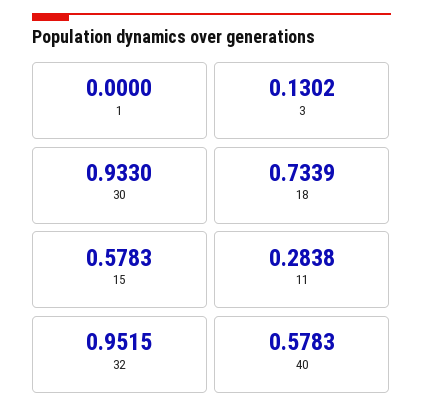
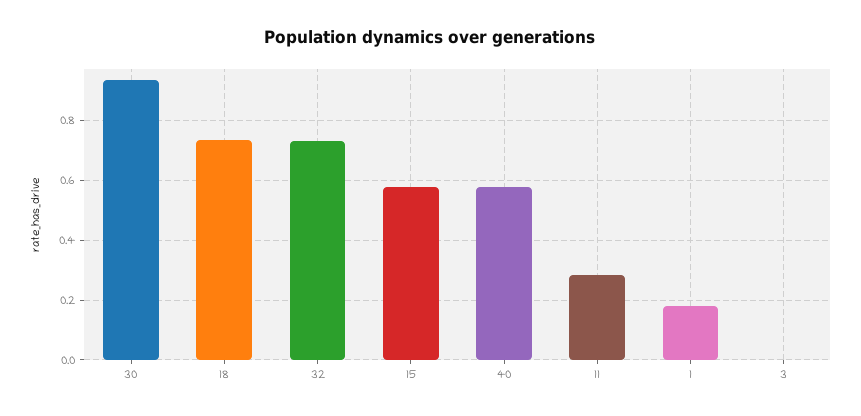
1: 0 -> 0.175
3: 0.1302 -> 0
32: 0.9515 -> 0.725

